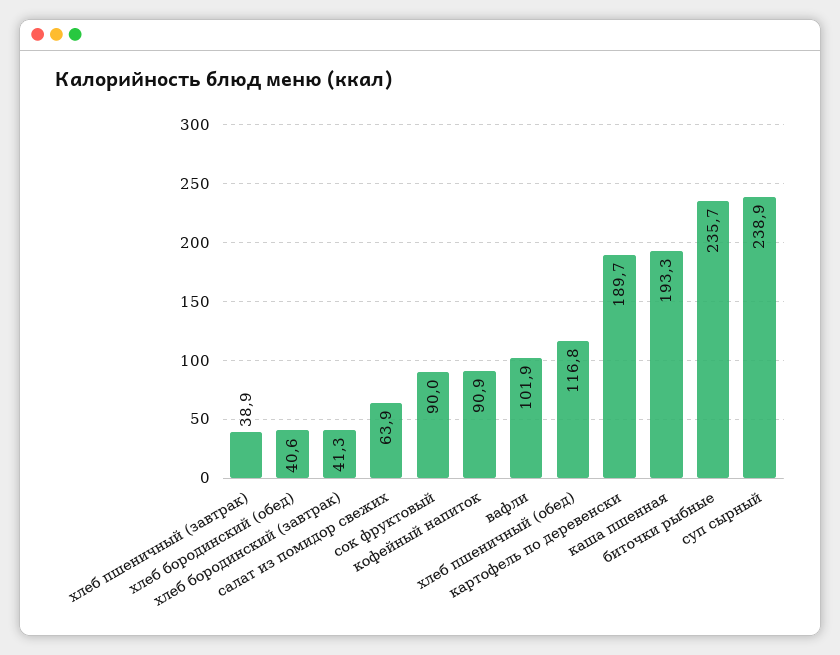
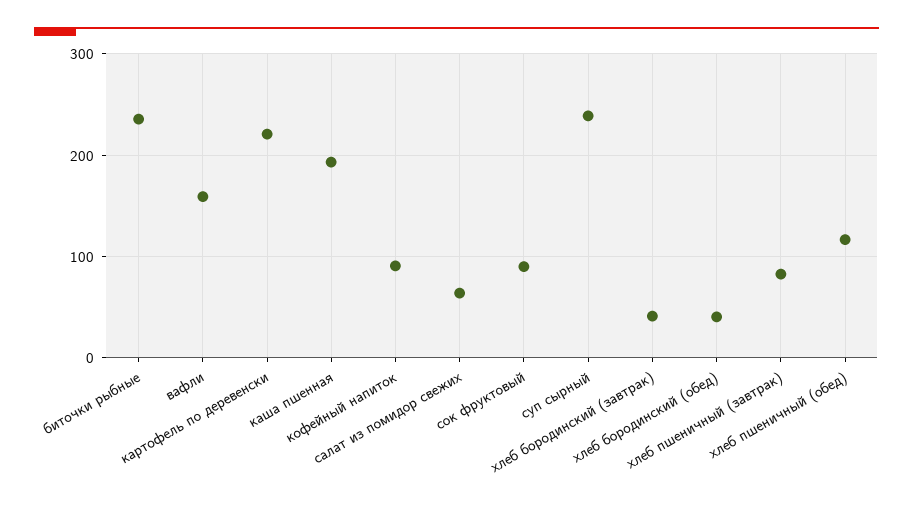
хлеб пшеничный (завтрак): 38.9 -> 80
вафли: 101.9 -> 160
картофель по деревенски: 189.7 -> 220

